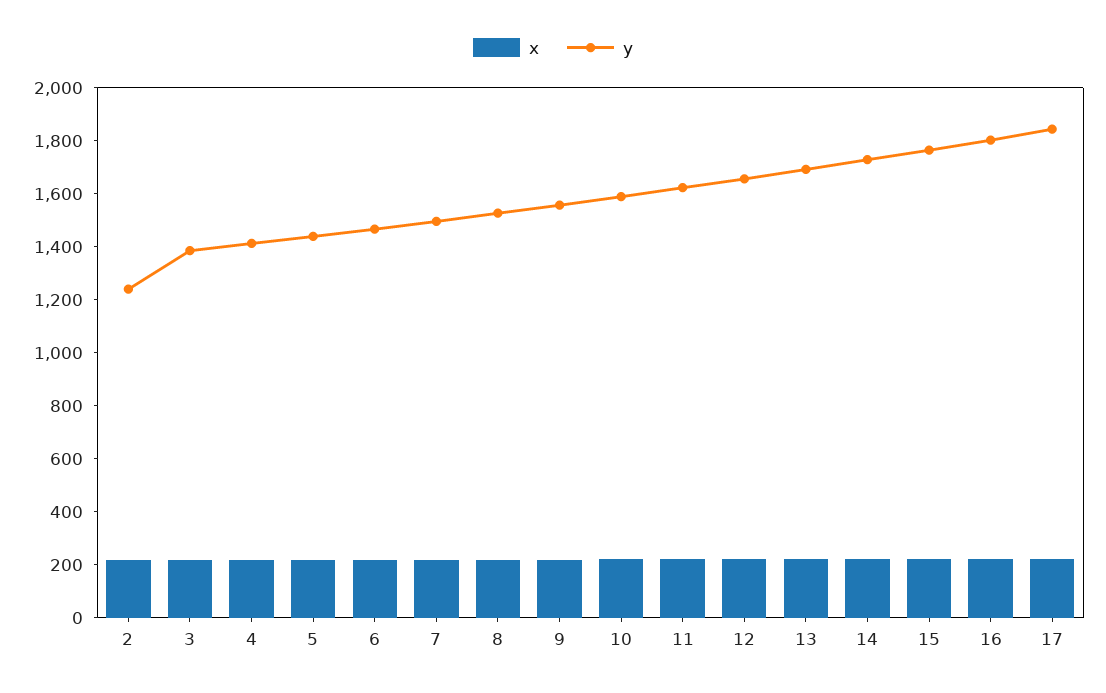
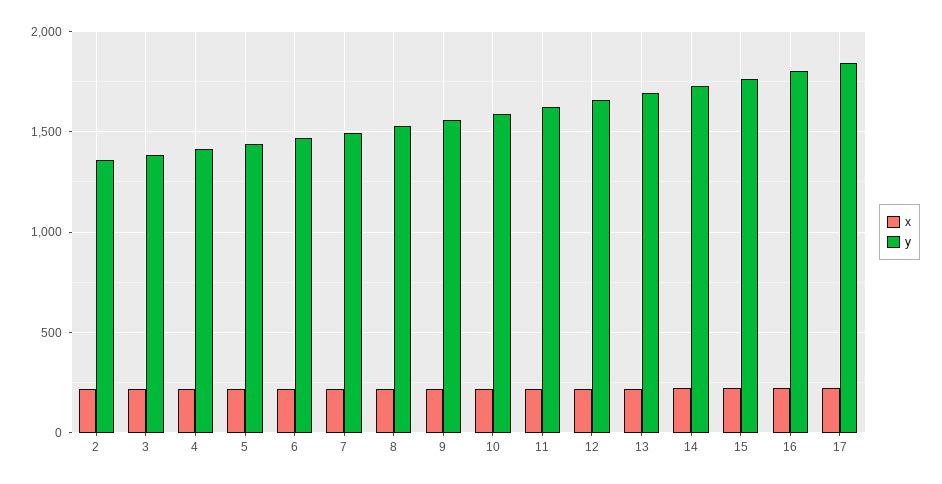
y, 2: 1250 -> 1350

